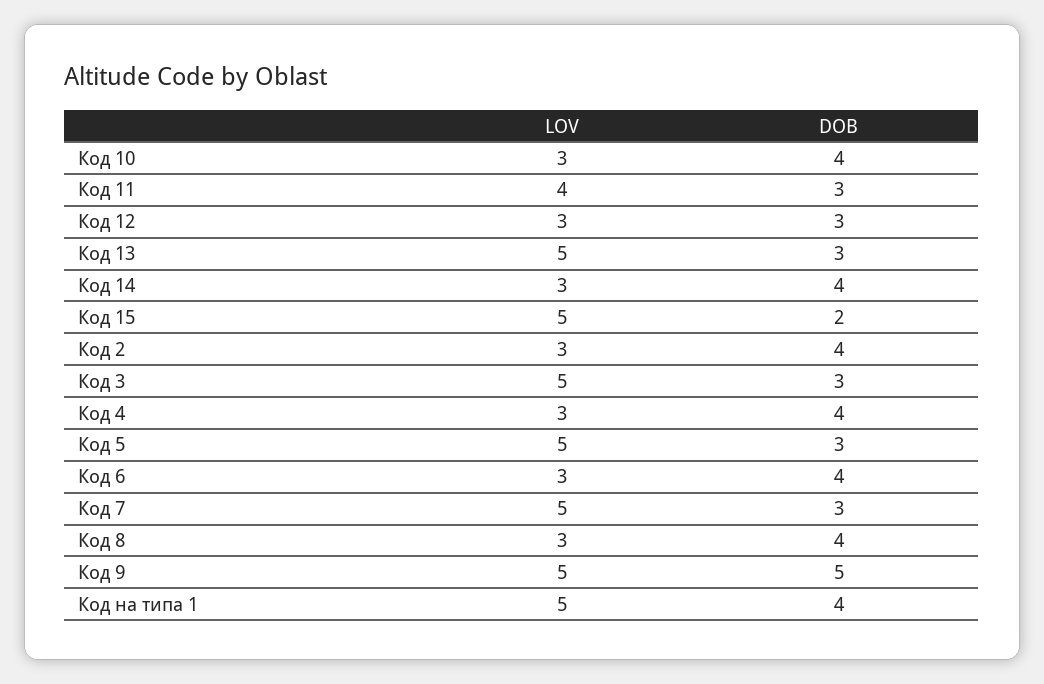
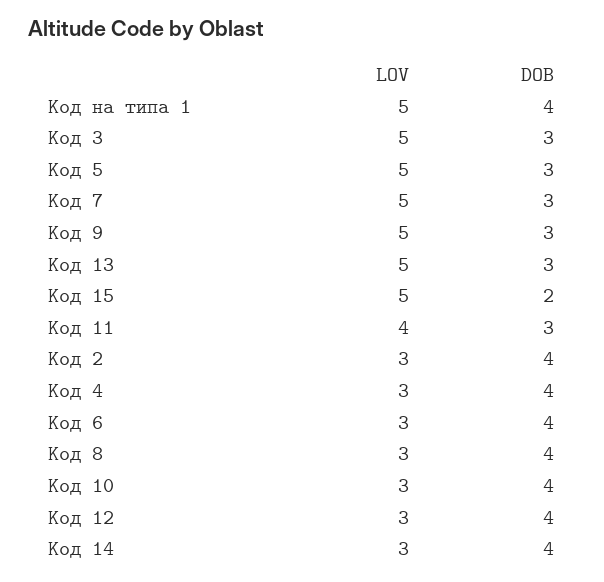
DOB, Код 12: 3 -> 4
DOB, Код 9: 5 -> 3

